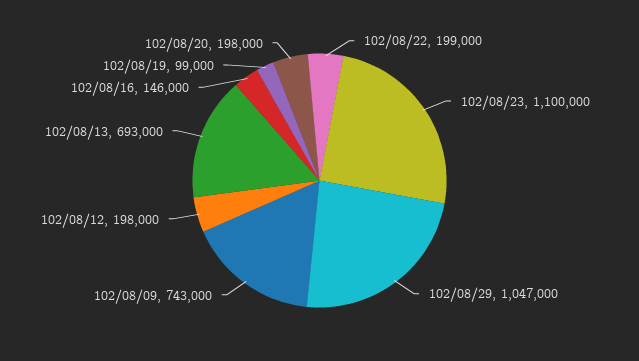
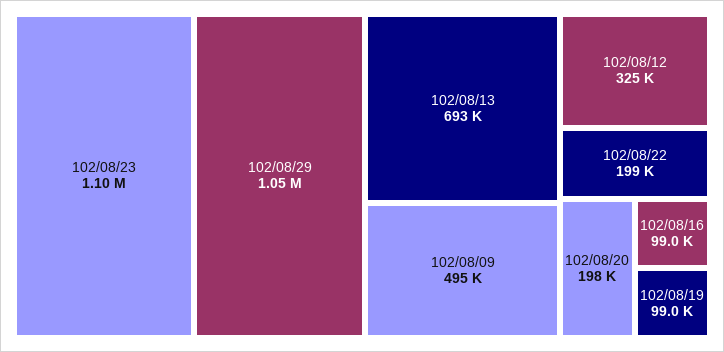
102/08/09: 743000 -> 495000
102/08/12: 198000 -> 325000
102/08/16: 146000 -> 99000

